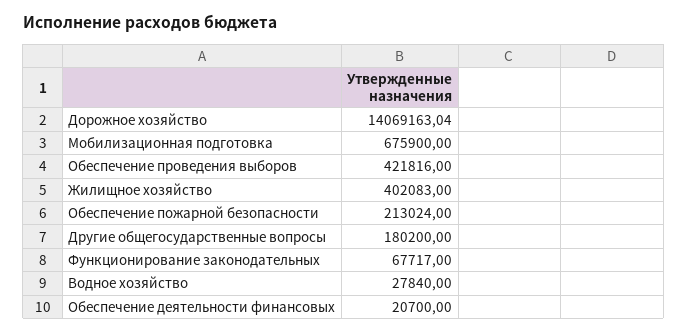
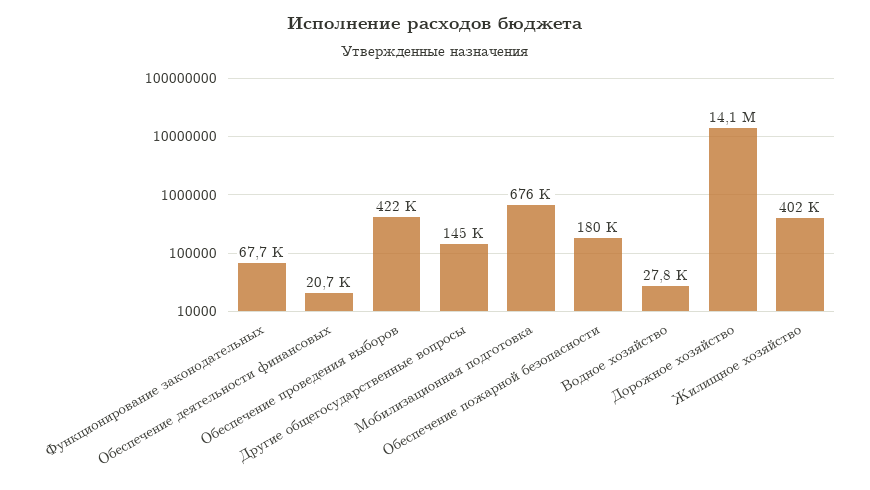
Обеспечение пожарной безопасности: 213024 -> 180000
Другие общегосударственные вопросы: 180200 -> 145000

